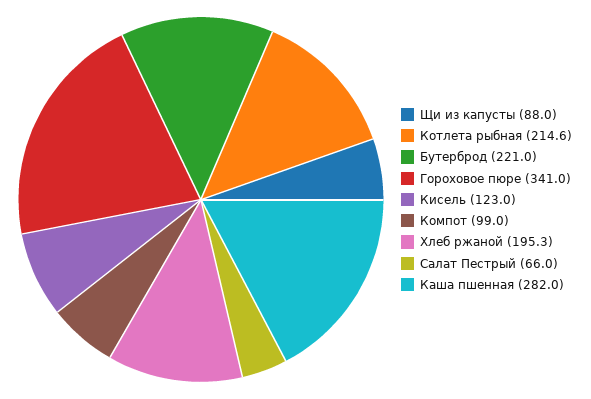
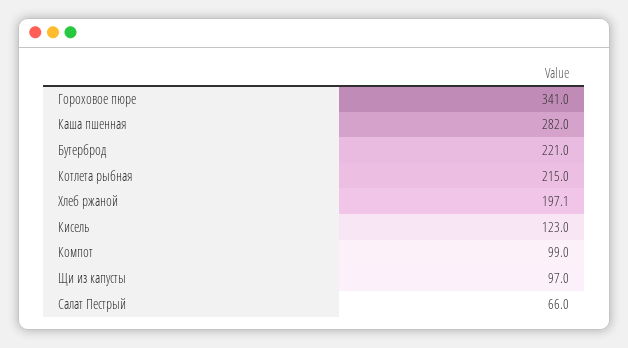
Щи из капусты: 88 -> 97
Котлета рыбная: 214.6 -> 215
Хлеб ржаной: 195.3 -> 197.1

